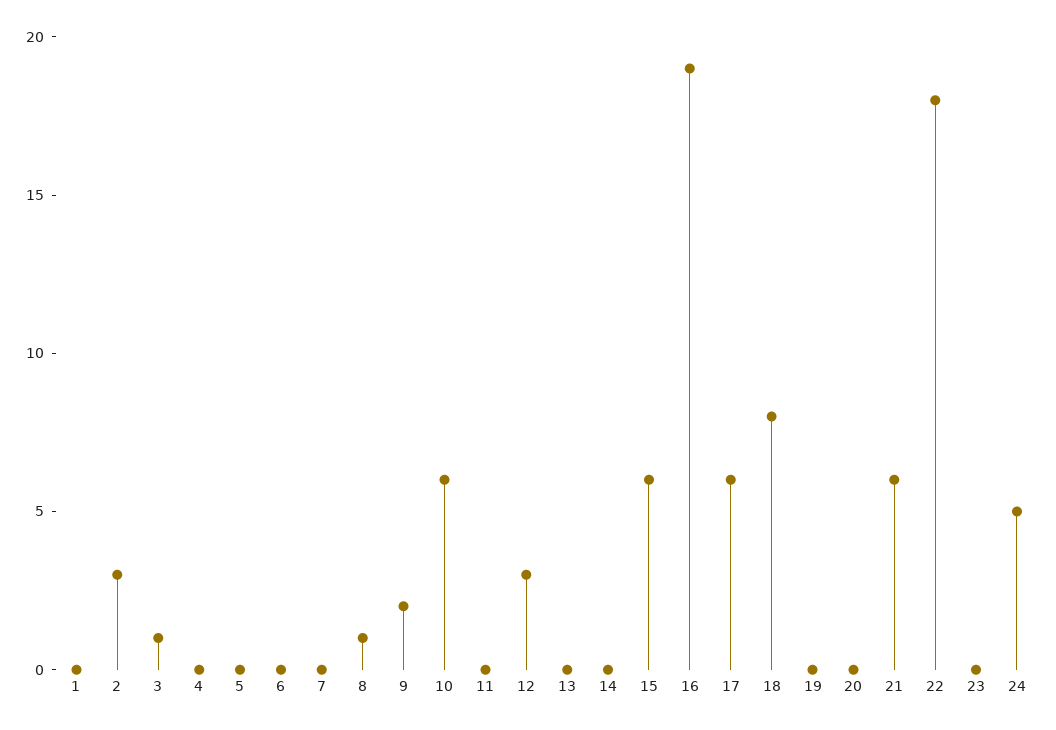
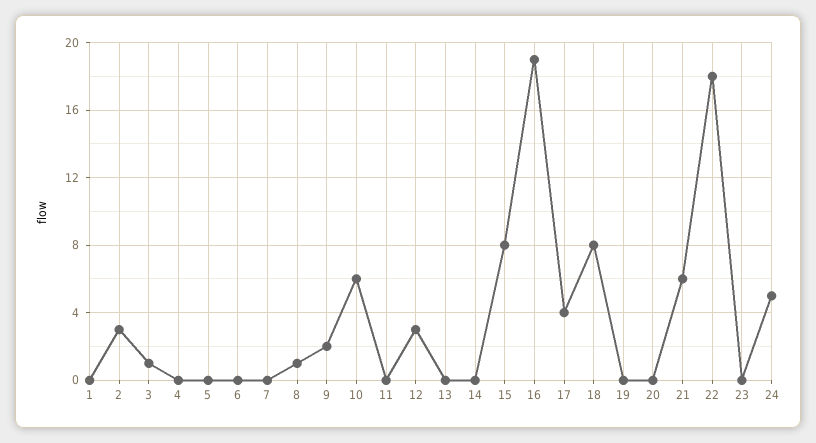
15: 6 -> 8
17: 6 -> 4

